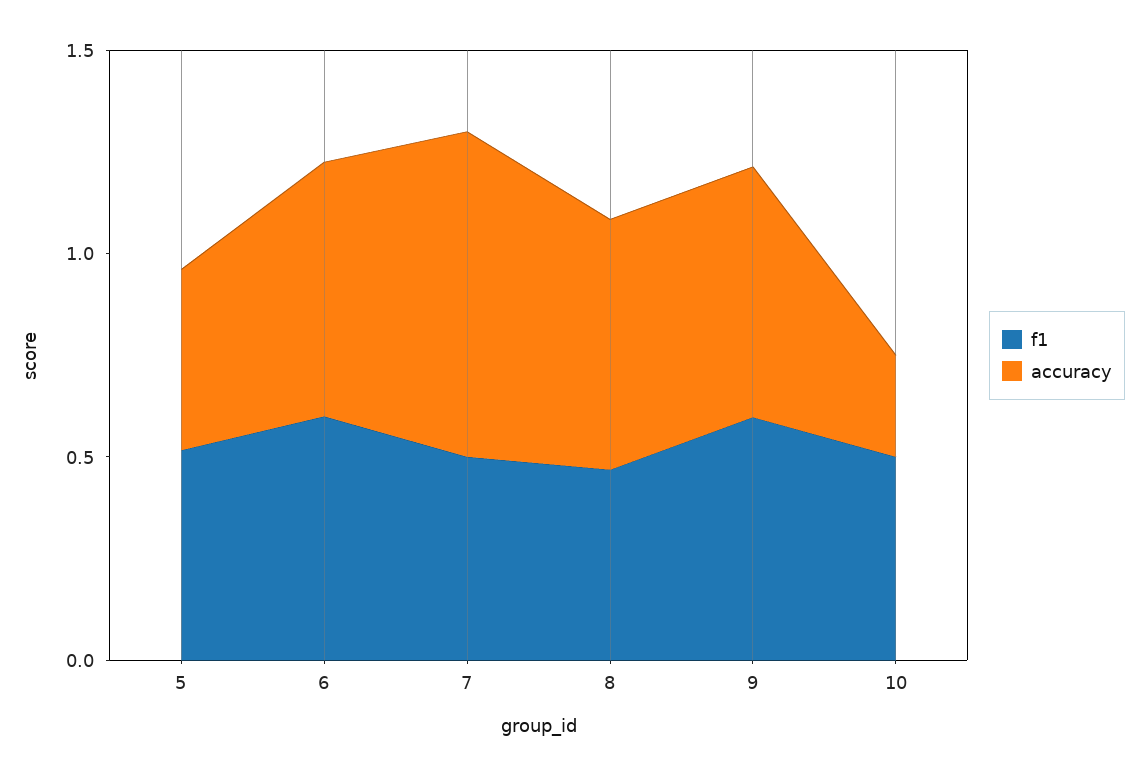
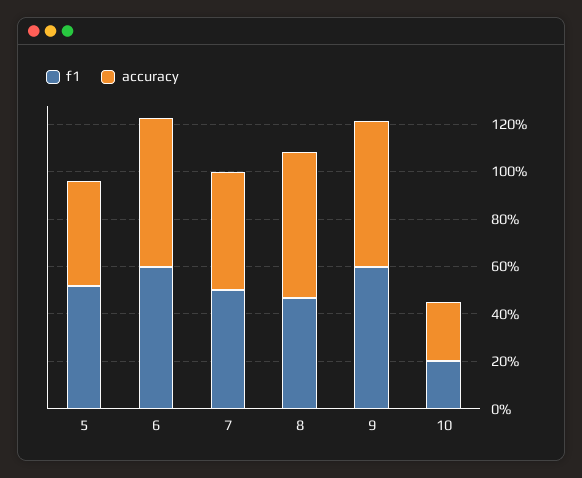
accuracy, 7: 0.8 -> 0.5
f1, 10: 0.5 -> 0.2

